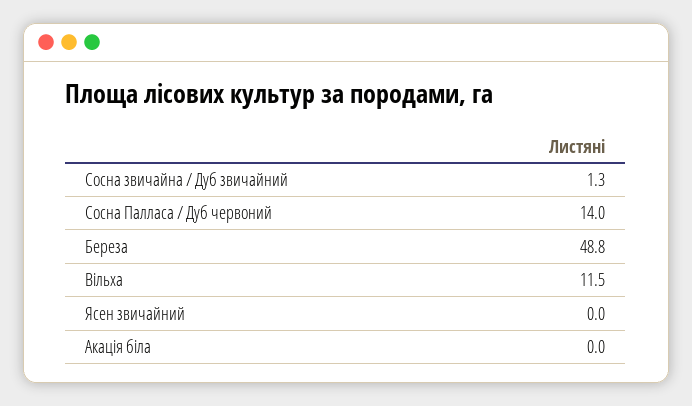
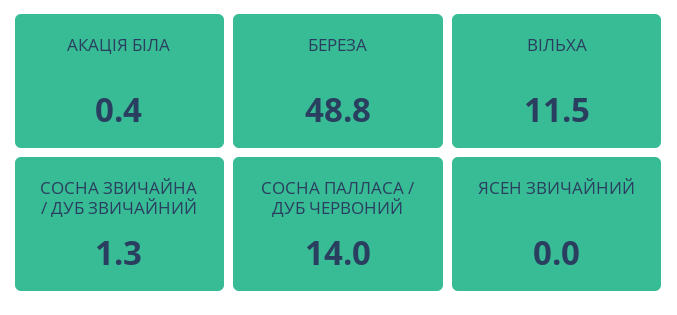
Акація біла: 0 -> 0.4

